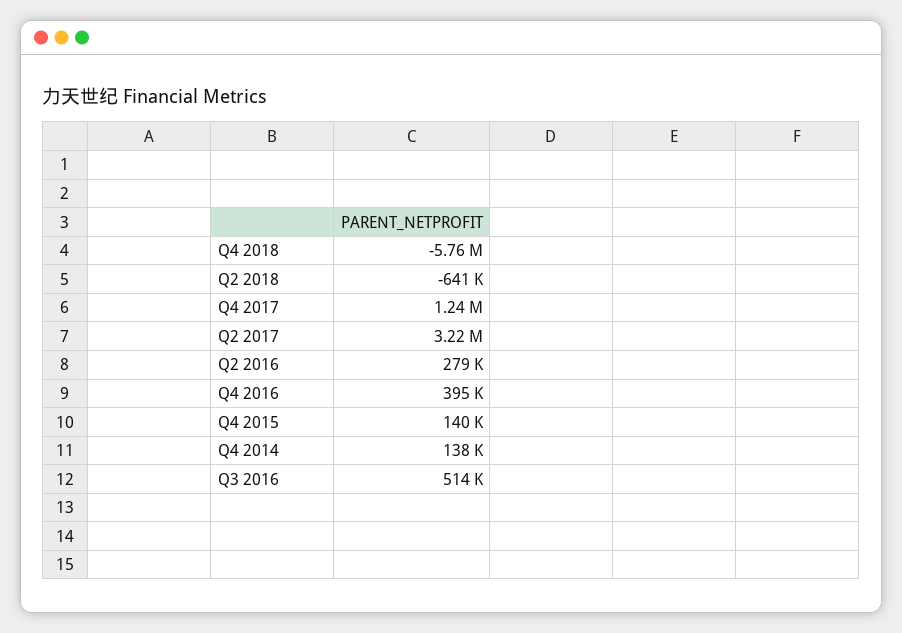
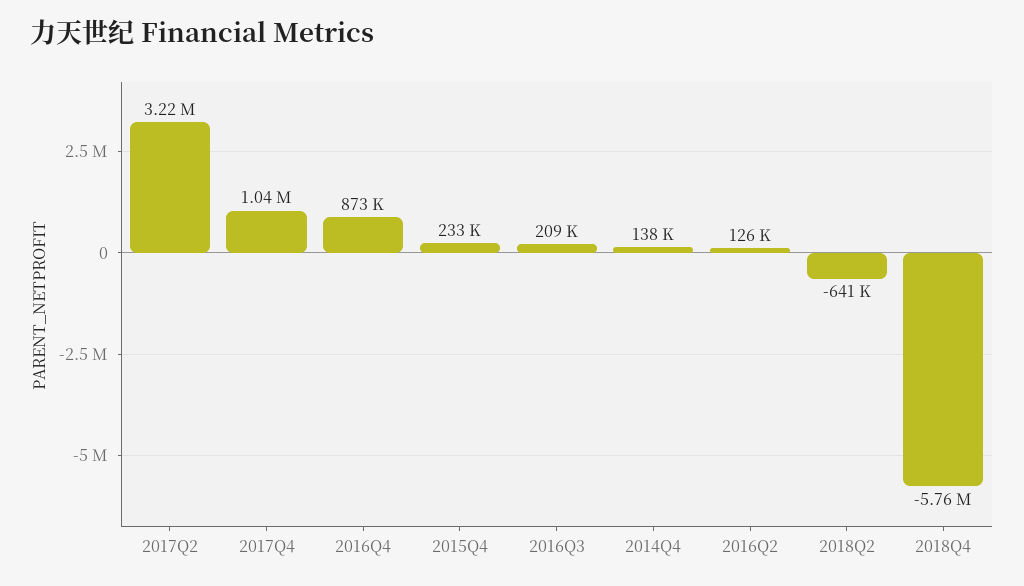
Q4 2017: 1240000 -> 1040000
Q2 2016: 279000 -> 126000
Q4 2016: 395000 -> 873000
Q4 2015: 140000 -> 233000
Q3 2016: 514000 -> 209000

